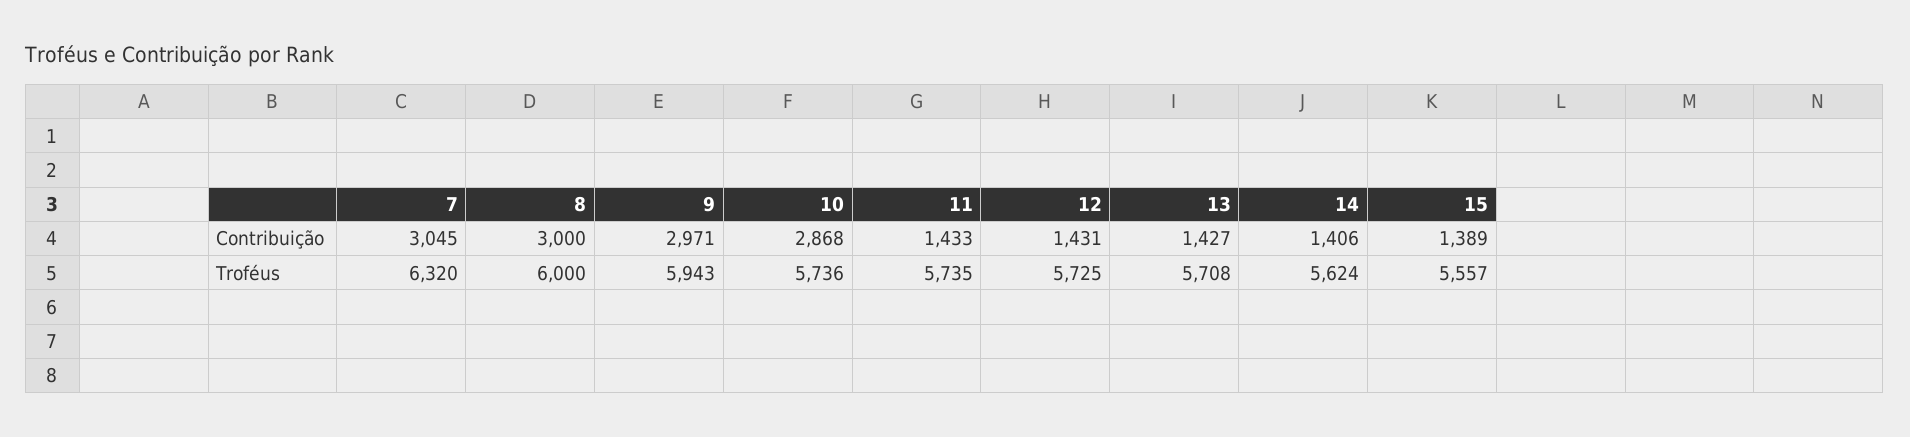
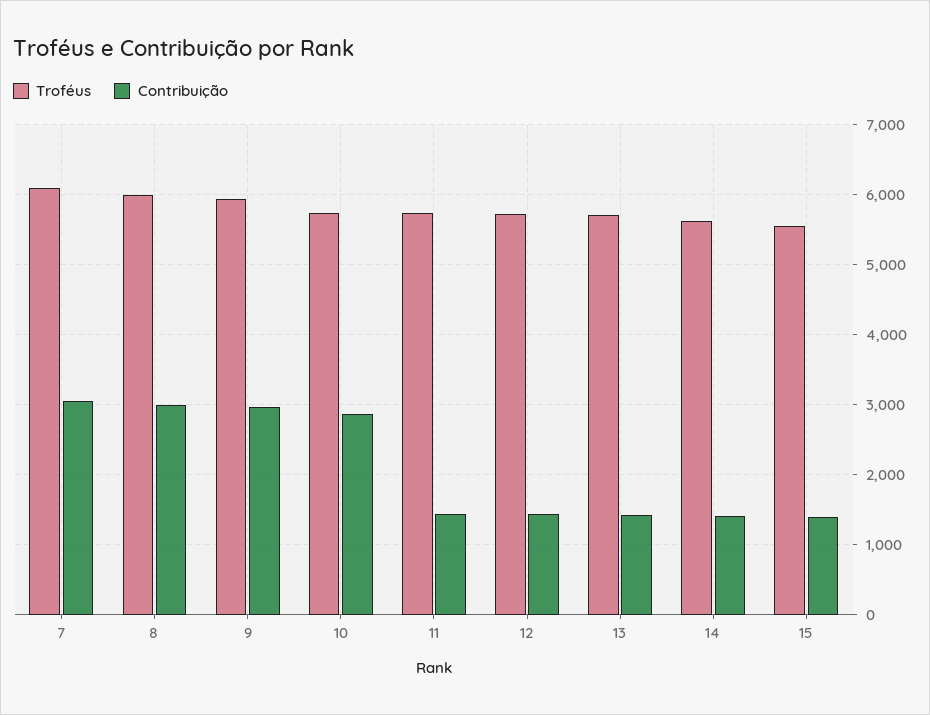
Troféus, 7: 6320 -> 6100

